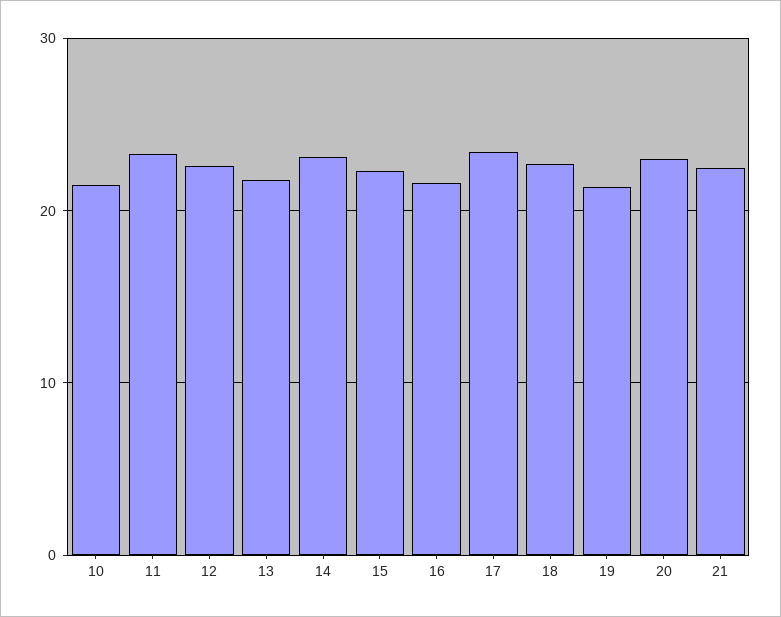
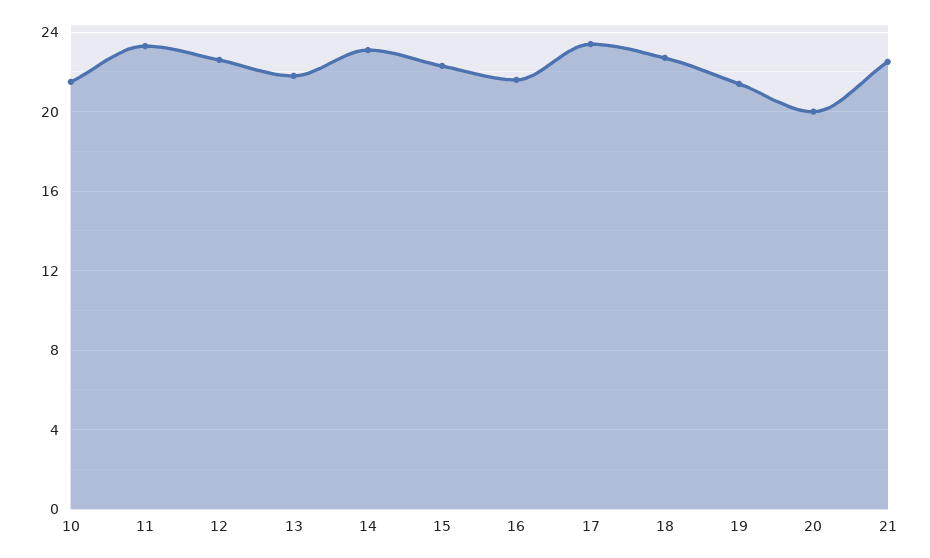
20: 23 -> 20

